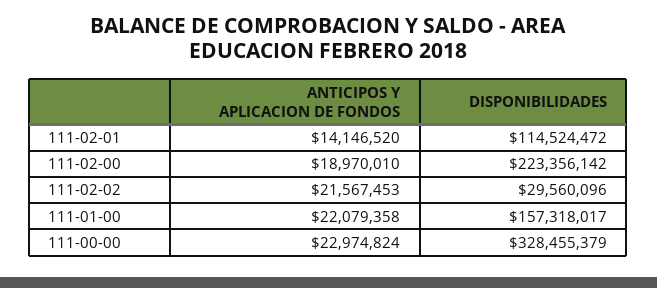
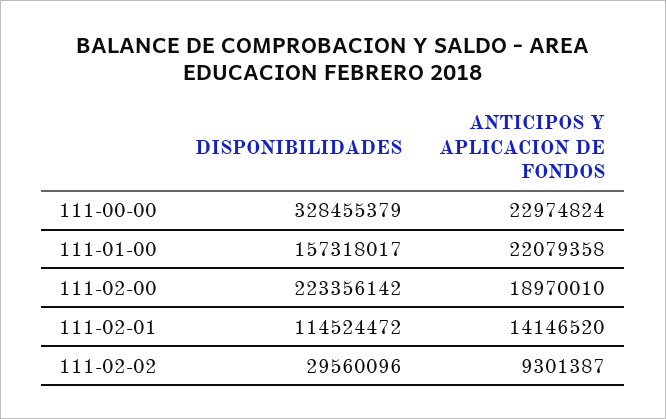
ANTICIPOS Y APLICACION DE FONDOS, 111-02-02: 21567453 -> 9301387

